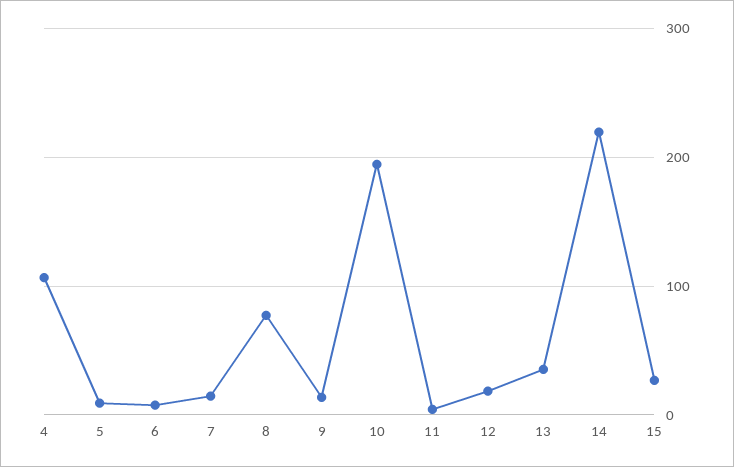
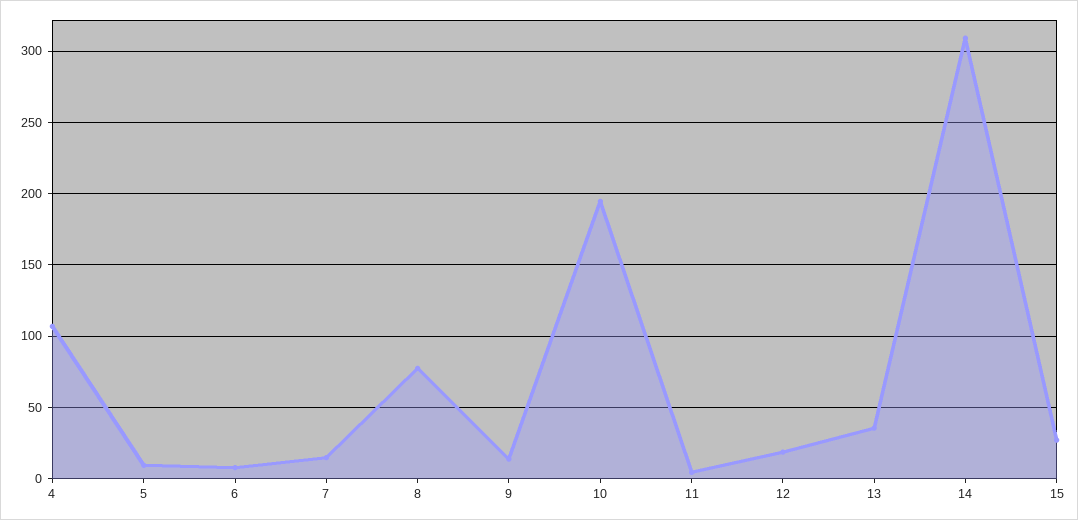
14: 220 -> 310

